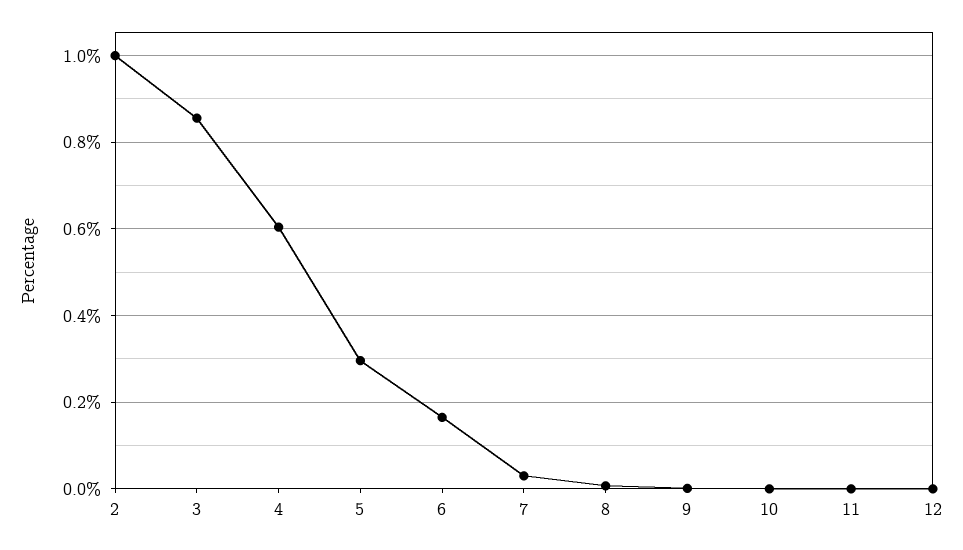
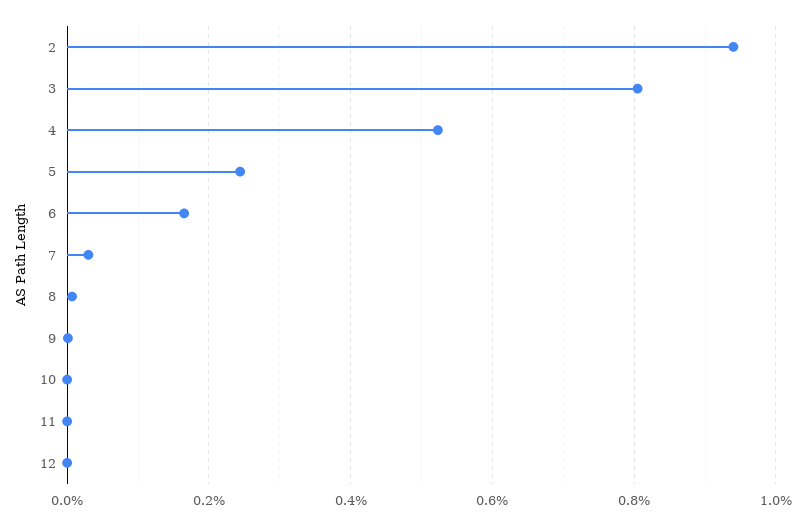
2: 1 -> 0.94
3: 0.86 -> 0.8
4: 0.6 -> 0.52
5: 0.3 -> 0.24

